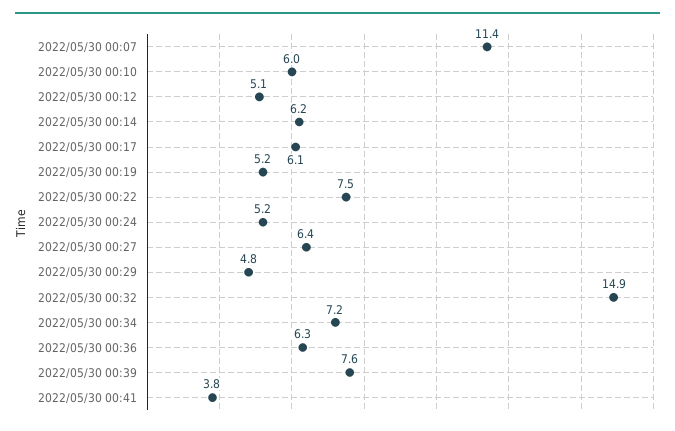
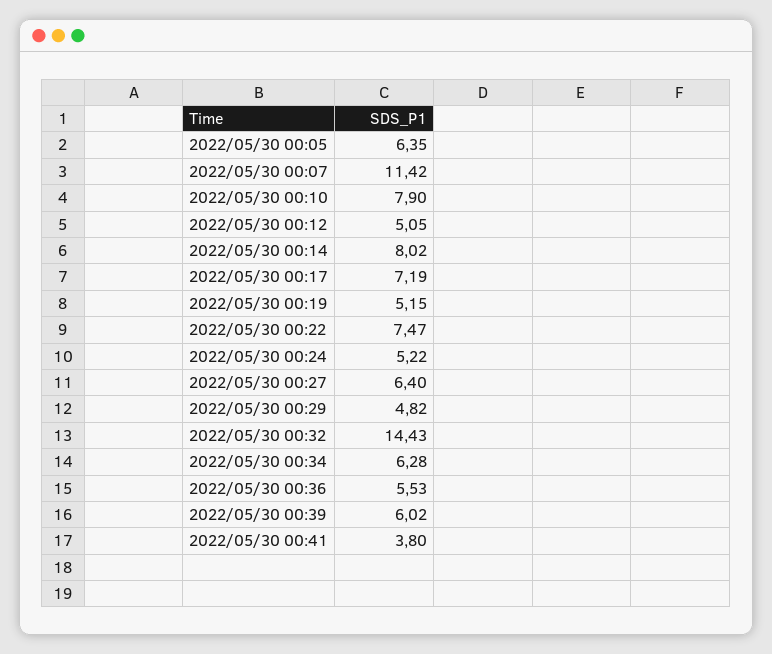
2022/05/30 00:10: 6 -> 7.9
2022/05/30 00:14: 6.2 -> 8.02
2022/05/30 00:17: 6.1 -> 7.19
2022/05/30 00:32: 14.9 -> 14.43
2022/05/30 00:34: 7.2 -> 6.28
2022/05/30 00:36: 6.3 -> 5.53
2022/05/30 00:39: 7.6 -> 6.02
2022/05/30 00:05: none -> 6.35

